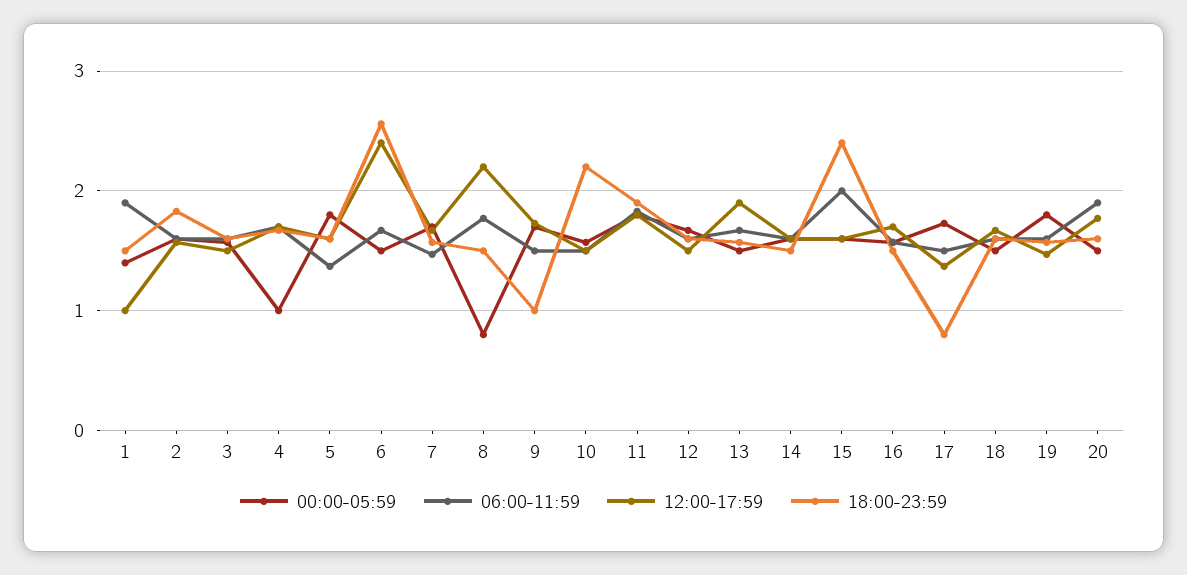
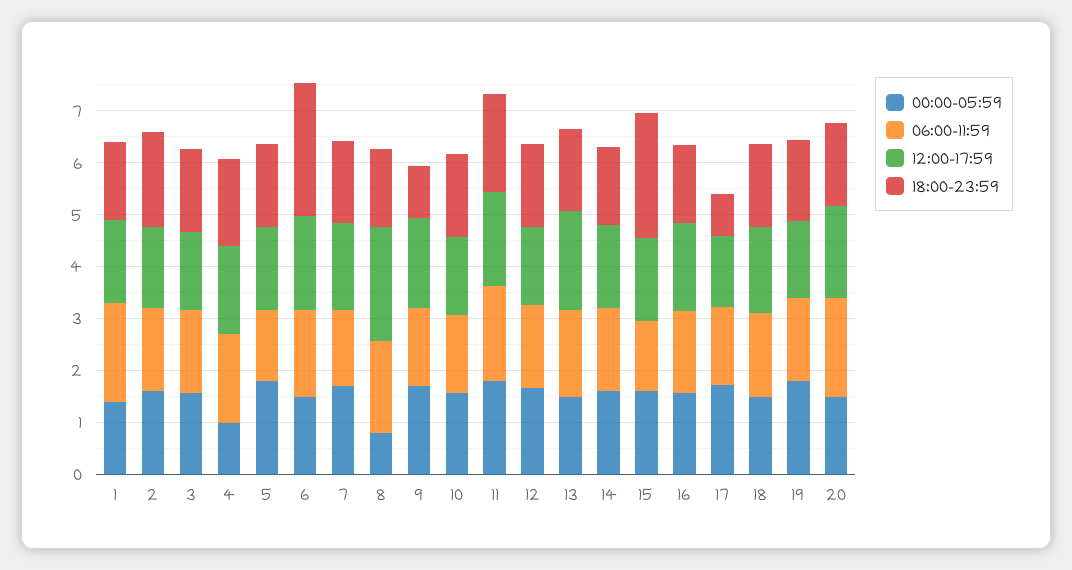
12:00-17:59, 1: 1 -> 1.6
12:00-17:59, 6: 2.4 -> 1.8
18:00-23:59, 10: 2.2 -> 1.6
06:00-11:59, 15: 2 -> 1.4

